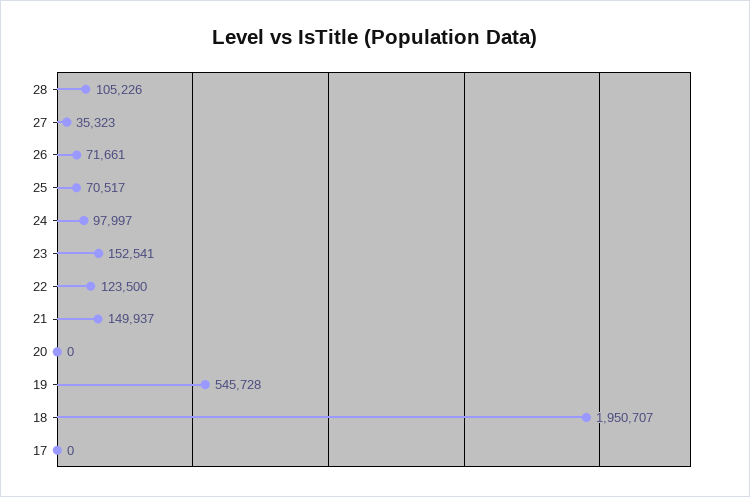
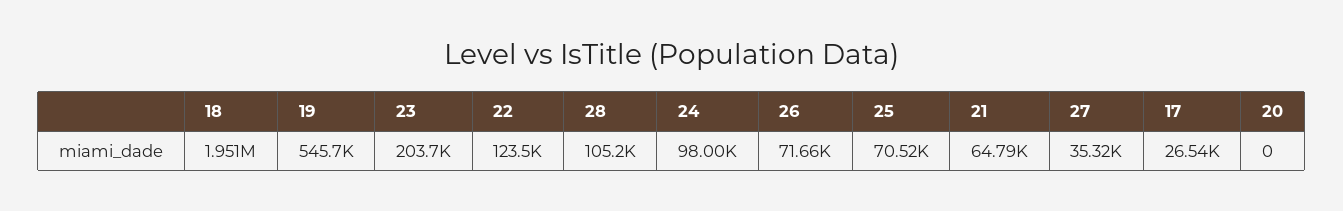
23: 152541 -> 203700
21: 149937 -> 64790
17: 0 -> 26540

